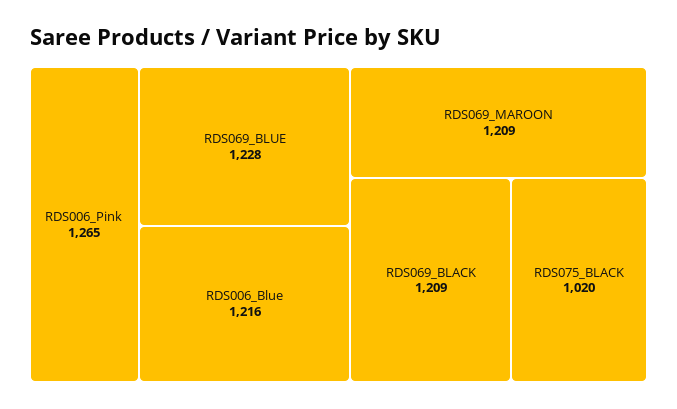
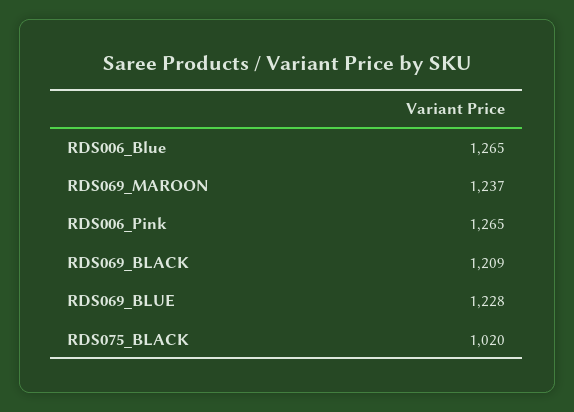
RDS006_Blue: 1216 -> 1265
RDS069_MAROON: 1209 -> 1237

